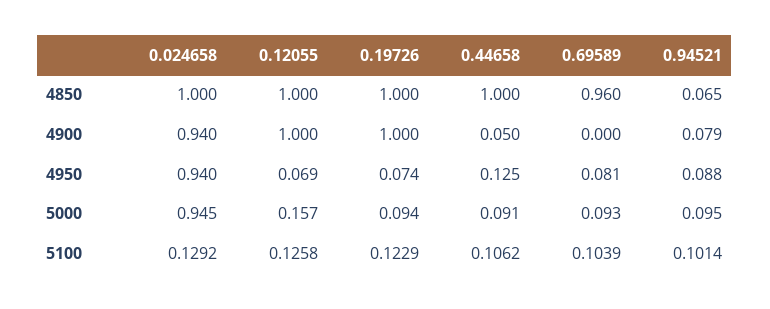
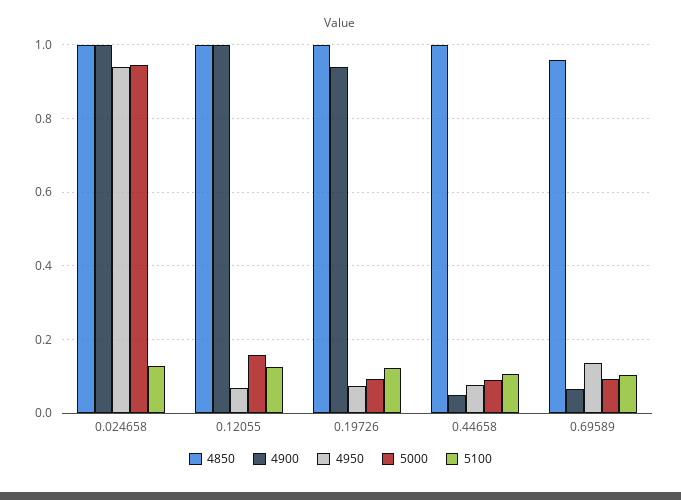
4850, 0.94521: 0.065 -> none
4900, 0.024658: 0.94 -> 1
4900, 0.19726: 1 -> 0.94
4900, 0.69589: 0 -> 0.06
4900, 0.94521: 0.079 -> none
4950, 0.44658: 0.125 -> 0.08
4950, 0.69589: 0.081 -> 0.14
4950, 0.94521: 0.088 -> none
5000, 0.94521: 0.095 -> none
5100, 0.94521: 0.1014 -> none

